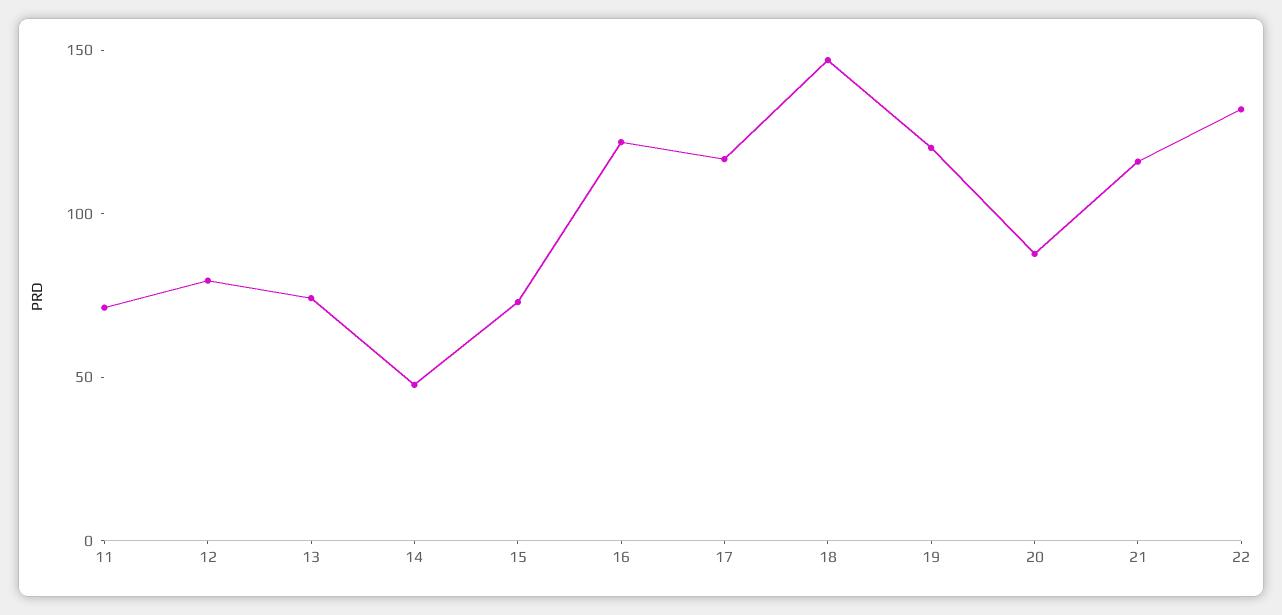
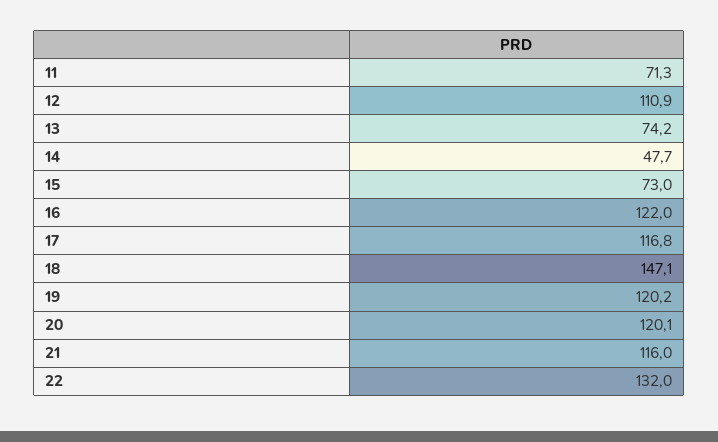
12: 80 -> 110.9
20: 90 -> 120.1

